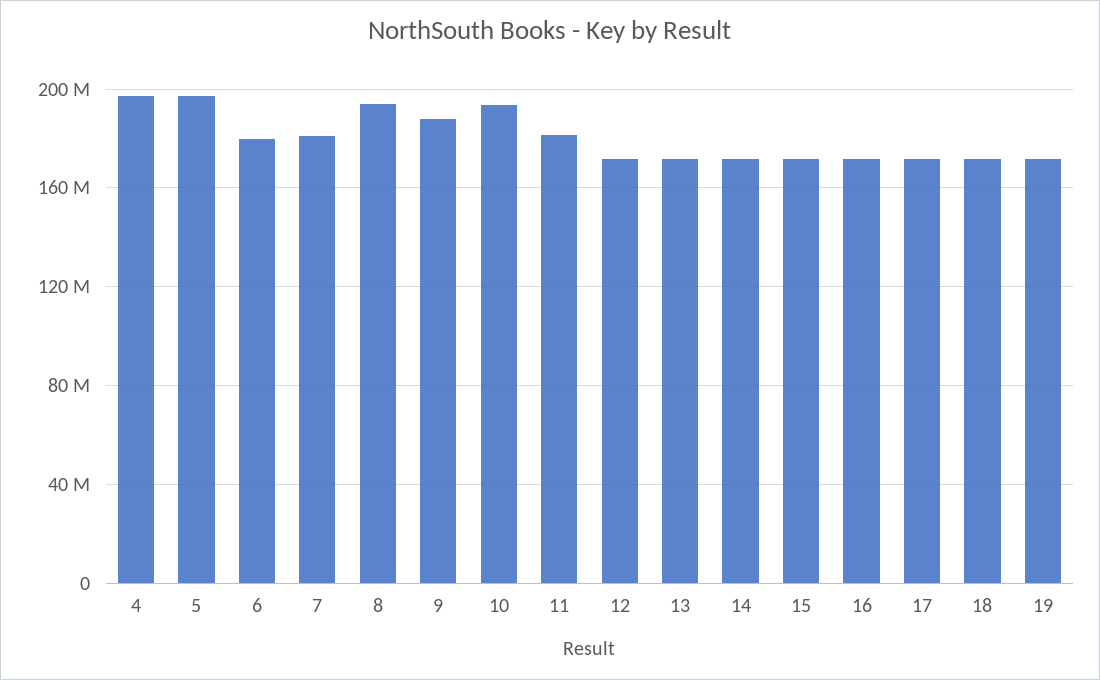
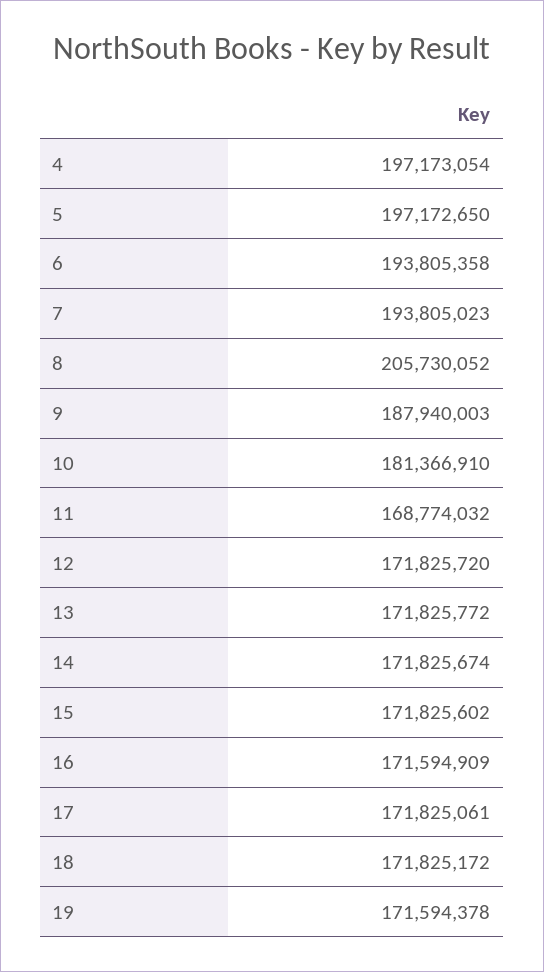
6: 180000000 -> 193805358
7: 180000000 -> 193805023
8: 195000000 -> 205730052
10: 195000000 -> 181366910
11: 180000000 -> 168774032

